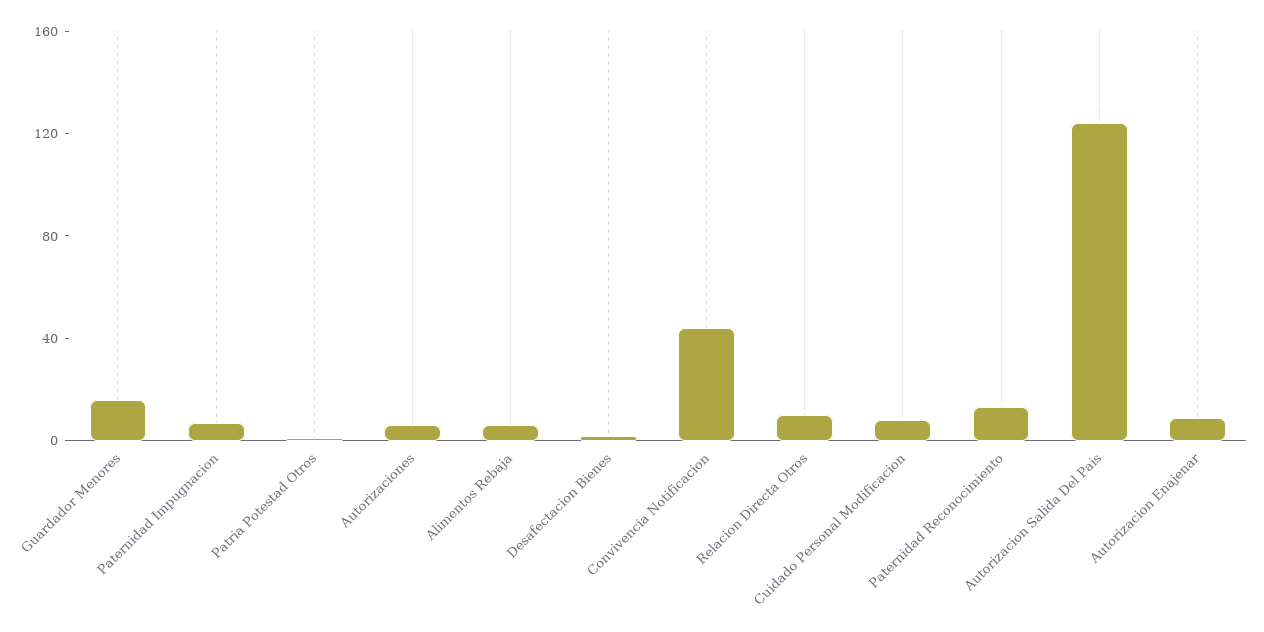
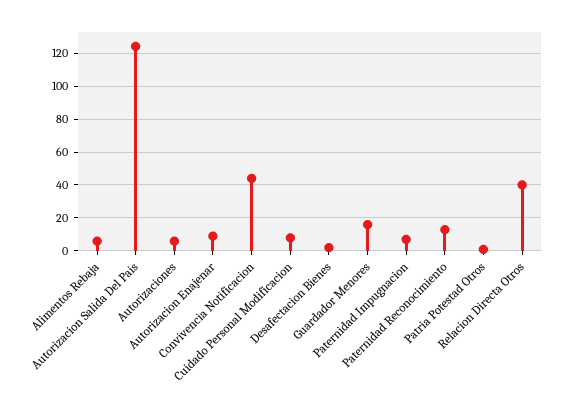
Relacion Directa Otros: 10 -> 40

